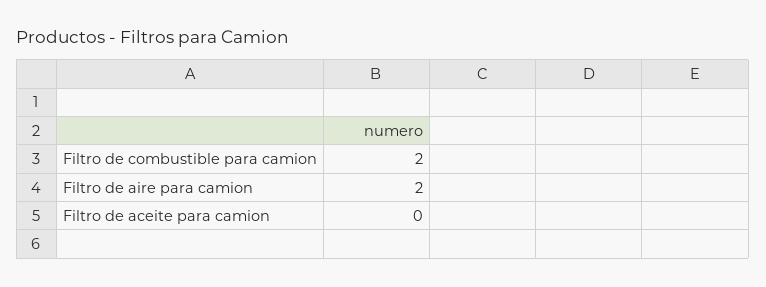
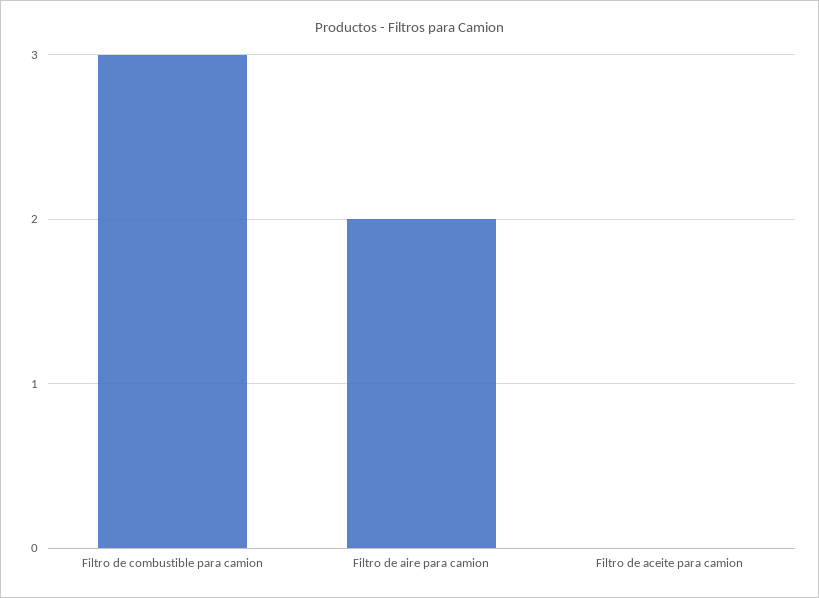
Filtro de combustible para camion: 2 -> 3

